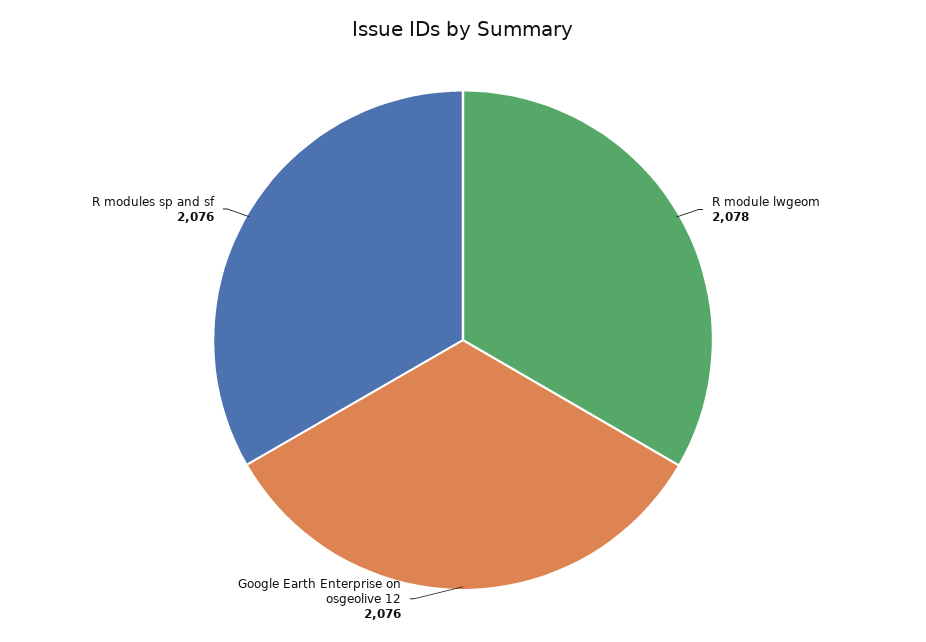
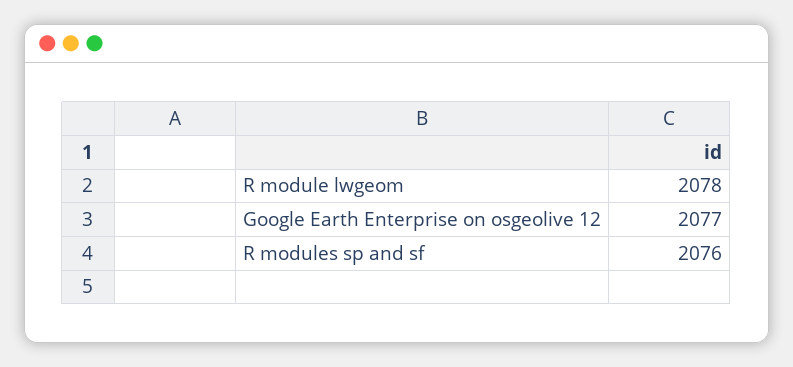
Google Earth Enterprise on osgeolive 12: 2076 -> 2077

